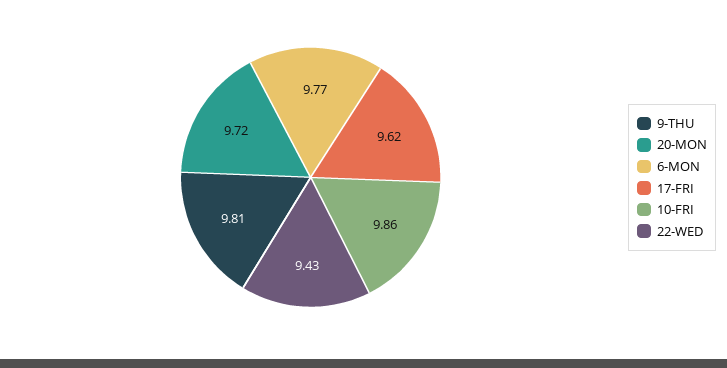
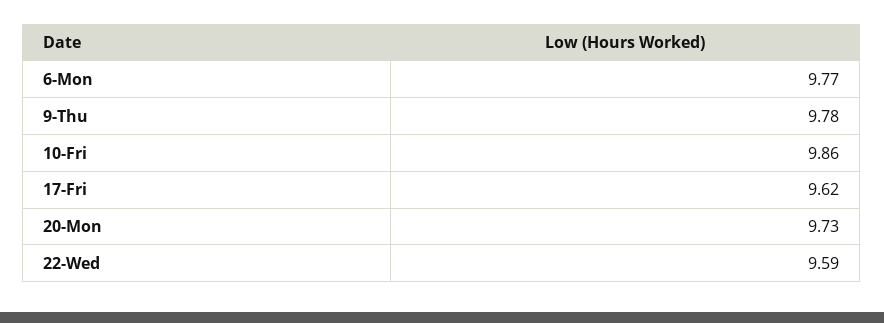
9-THU: 9.81 -> 9.78
20-MON: 9.72 -> 9.73
22-WED: 9.43 -> 9.59

